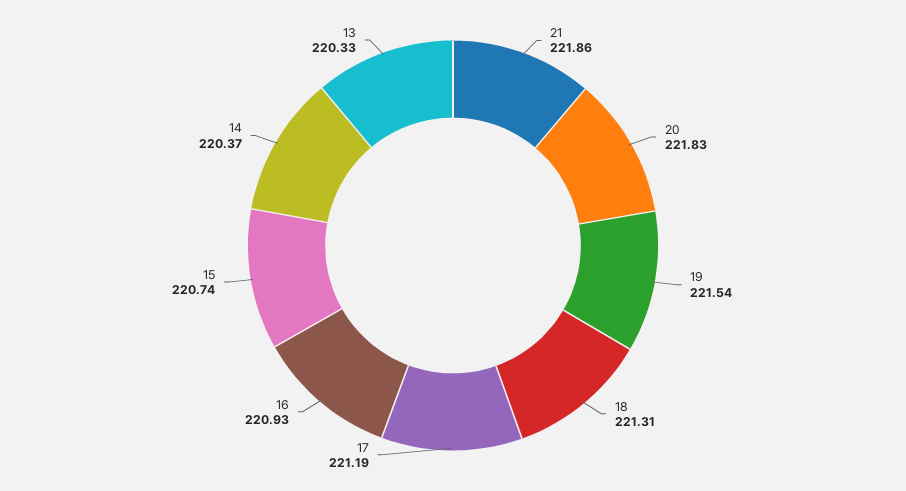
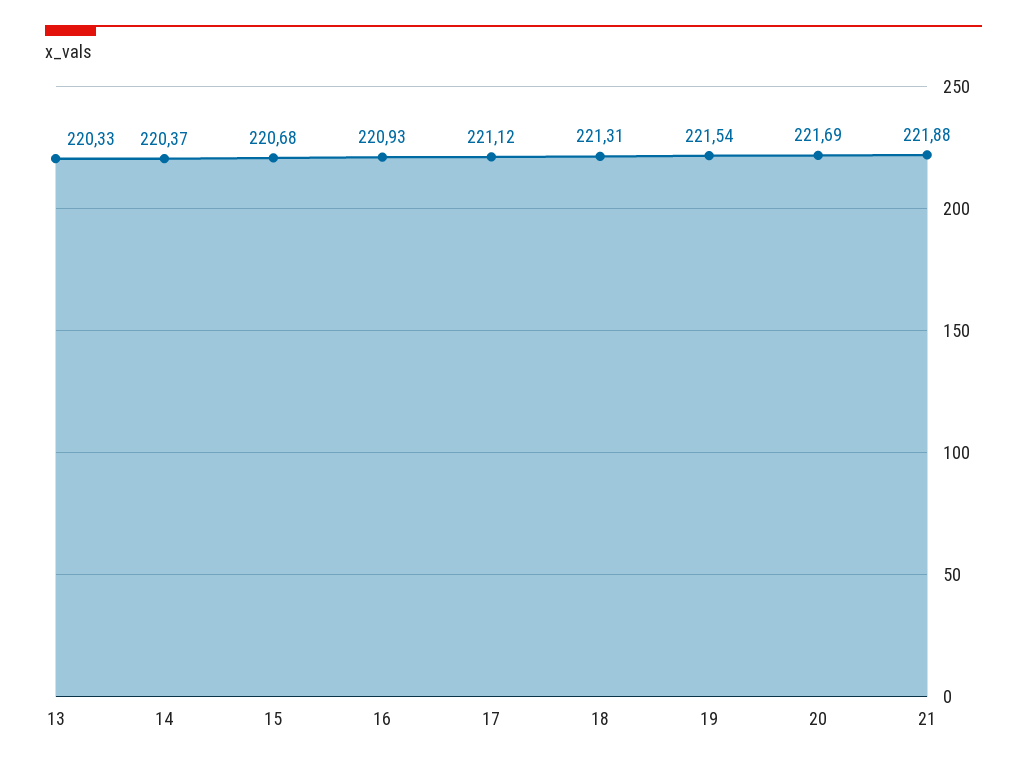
21: 221.86 -> 221.88
20: 221.83 -> 221.69
17: 221.19 -> 221.12
15: 220.74 -> 220.68

